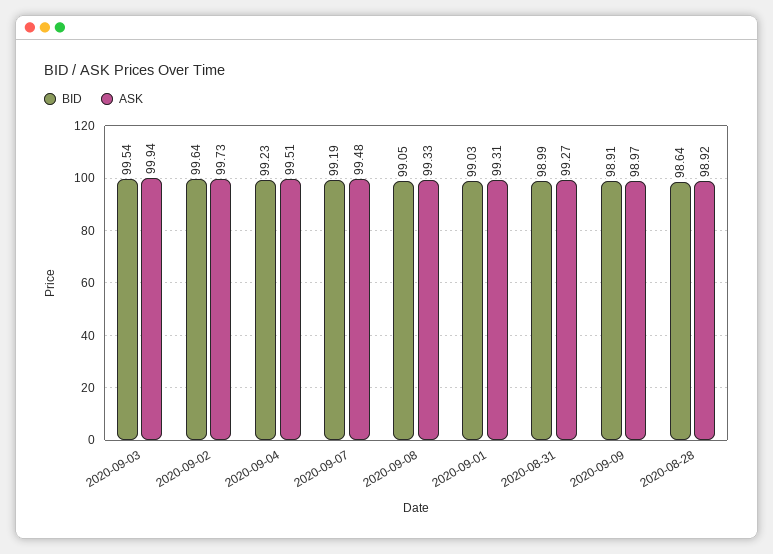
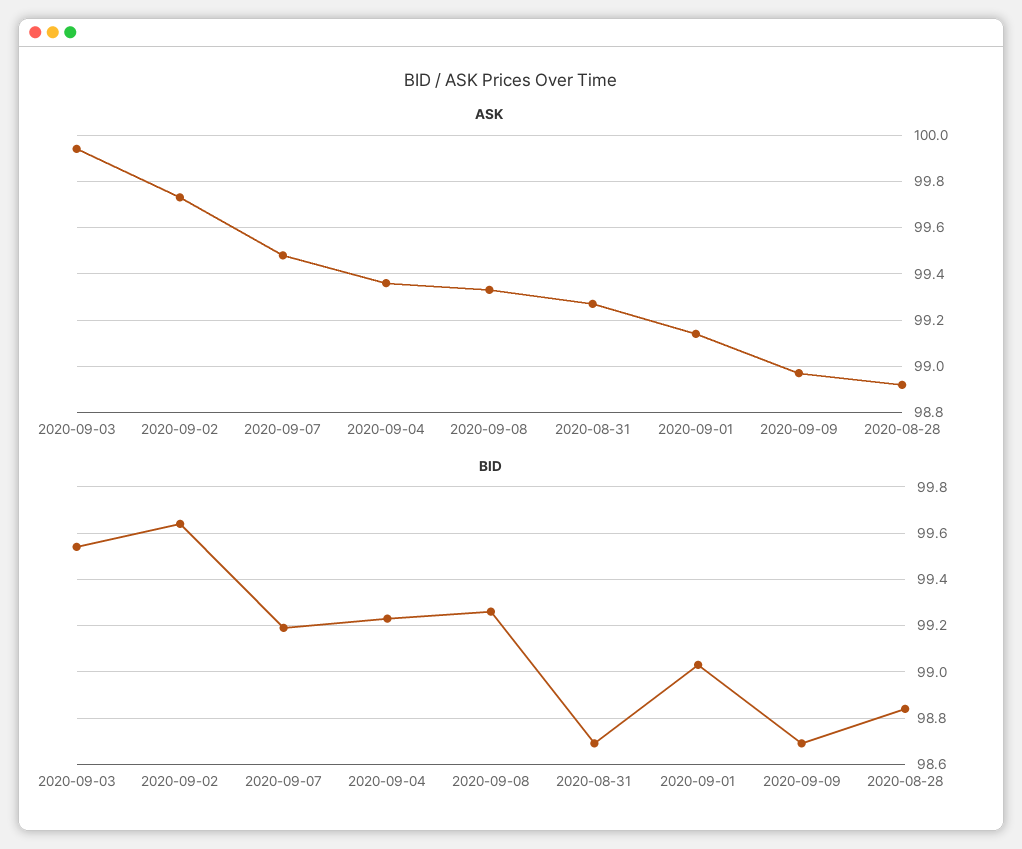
ASK, 2020-09-04: 99.51 -> 99.35
BID, 2020-09-08: 99.05 -> 99.25
ASK, 2020-09-01: 99.31 -> 99.15
BID, 2020-08-31: 98.99 -> 98.7
BID, 2020-09-09: 98.91 -> 98.7
BID, 2020-08-28: 98.64 -> 98.85

